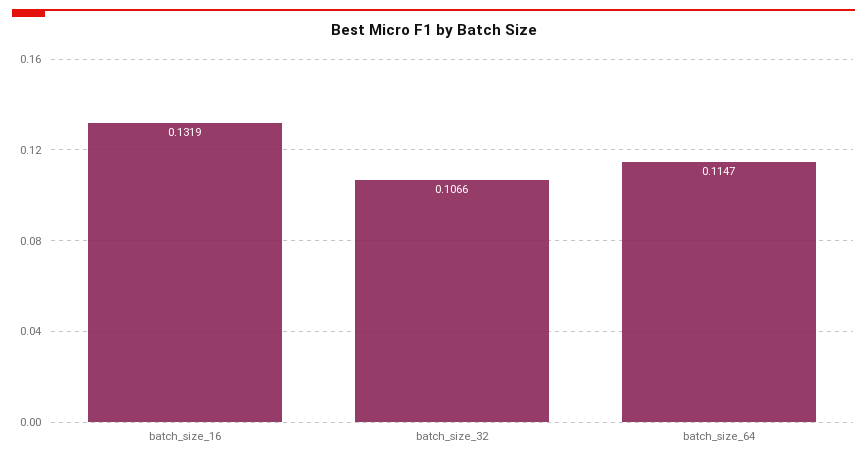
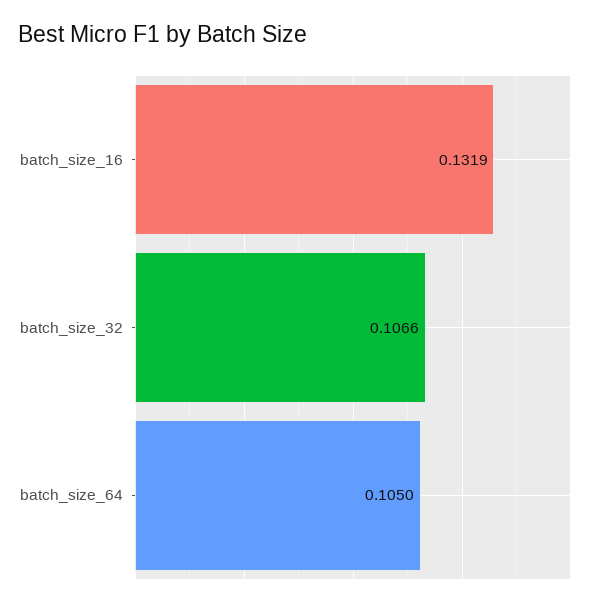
batch_size_64: 0.1147 -> 0.105

